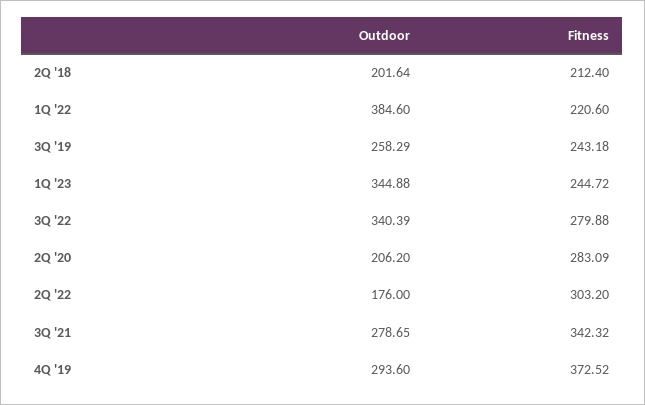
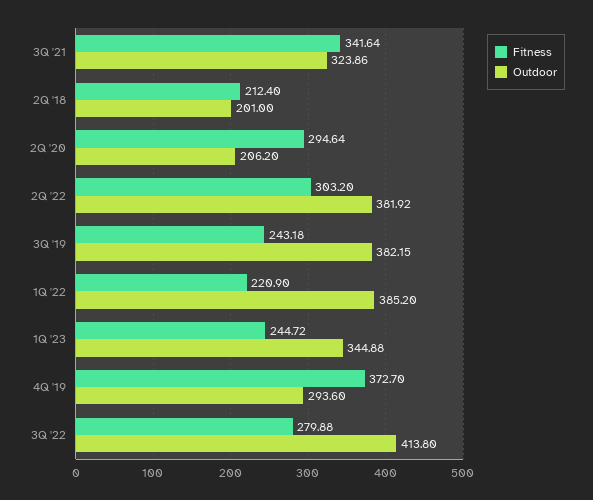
Outdoor, 2Q '18: 201.64 -> 201
Outdoor, 1Q '22: 384.6 -> 385.2
Fitness, 1Q '22: 220.6 -> 220.9
Outdoor, 3Q '19: 258.29 -> 382.15
Outdoor, 3Q '22: 340.39 -> 413.8
Fitness, 2Q '20: 283.09 -> 294.64
Outdoor, 2Q '22: 176 -> 381.92
Outdoor, 3Q '21: 278.65 -> 323.86
Fitness, 3Q '21: 342.32 -> 341.64
Fitness, 4Q '19: 372.52 -> 372.7

